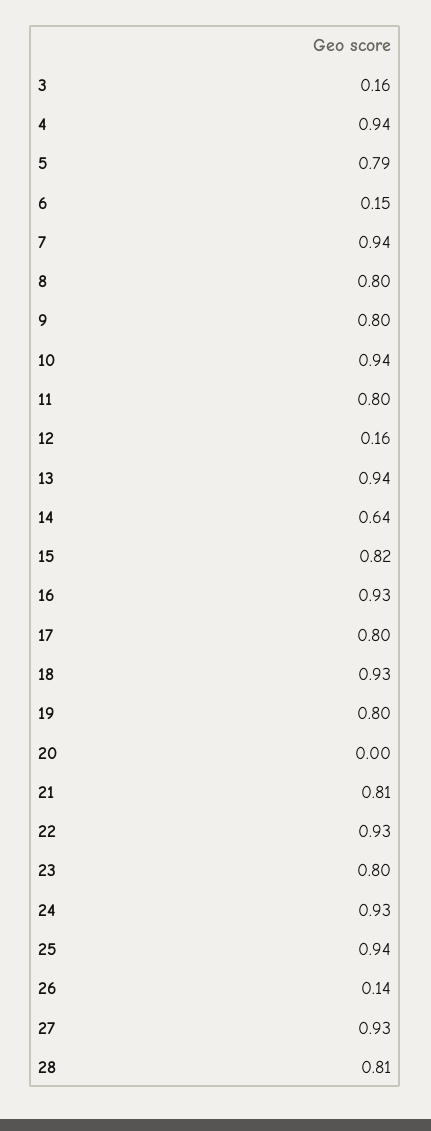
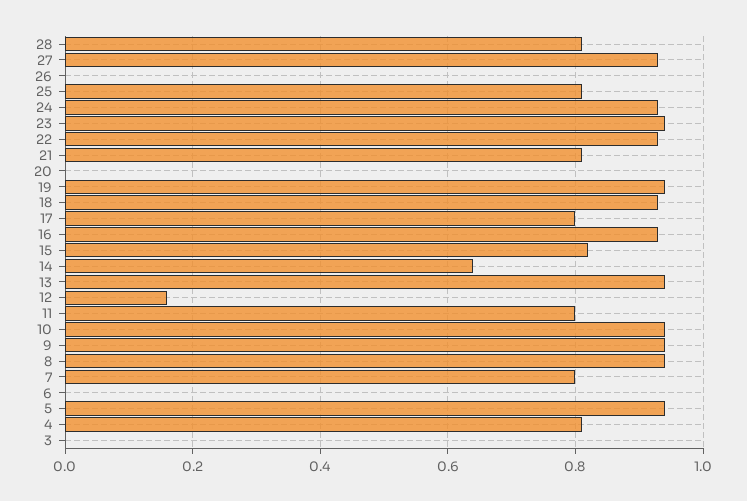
3: 0.16 -> 0
4: 0.94 -> 0.8
5: 0.79 -> 0.95
6: 0.15 -> 0
7: 0.94 -> 0.8
8: 0.8 -> 0.95
9: 0.8 -> 0.95
19: 0.8 -> 0.95
23: 0.8 -> 0.95
25: 0.94 -> 0.8
26: 0.14 -> 0

